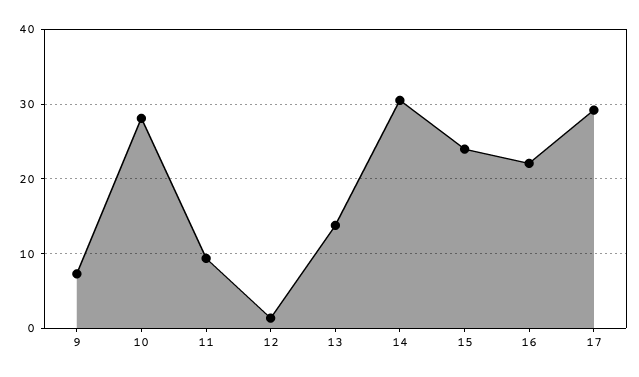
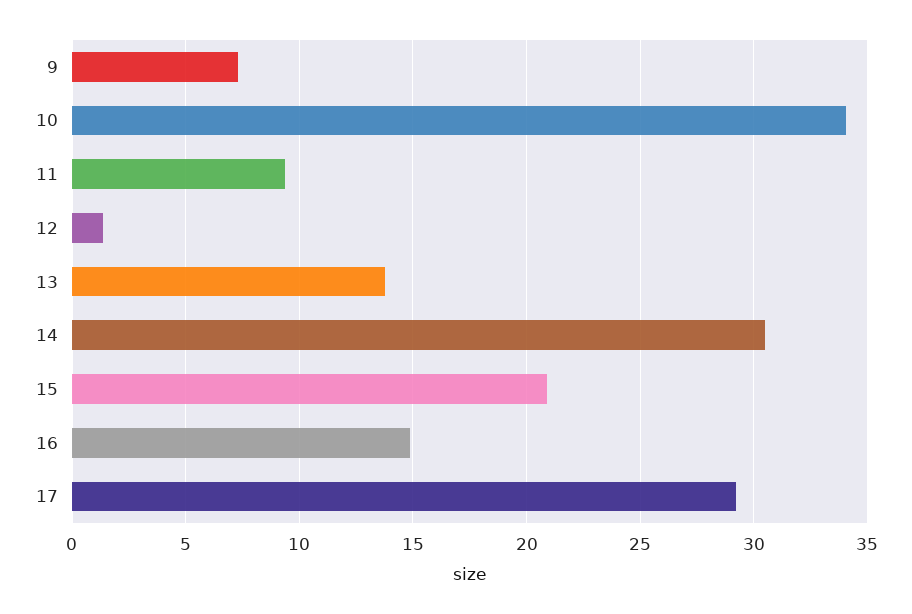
10: 28 -> 34
15: 24 -> 21
16: 22 -> 15

